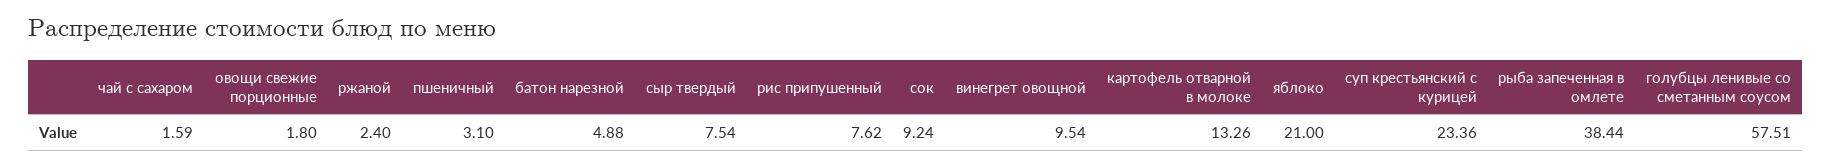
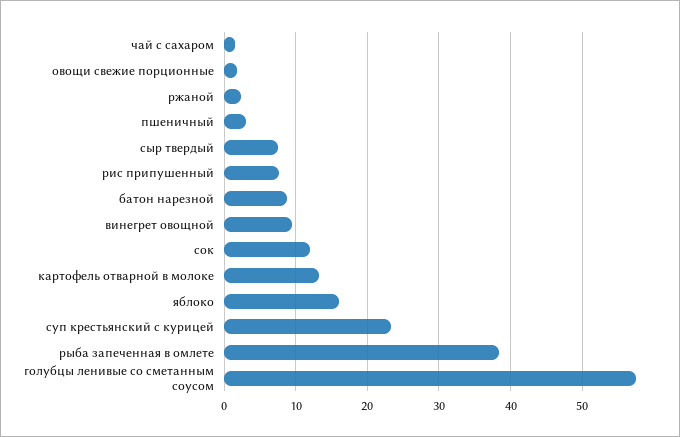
батон нарезной: 4.88 -> 9
сок: 9.24 -> 12
яблоко: 21 -> 16

